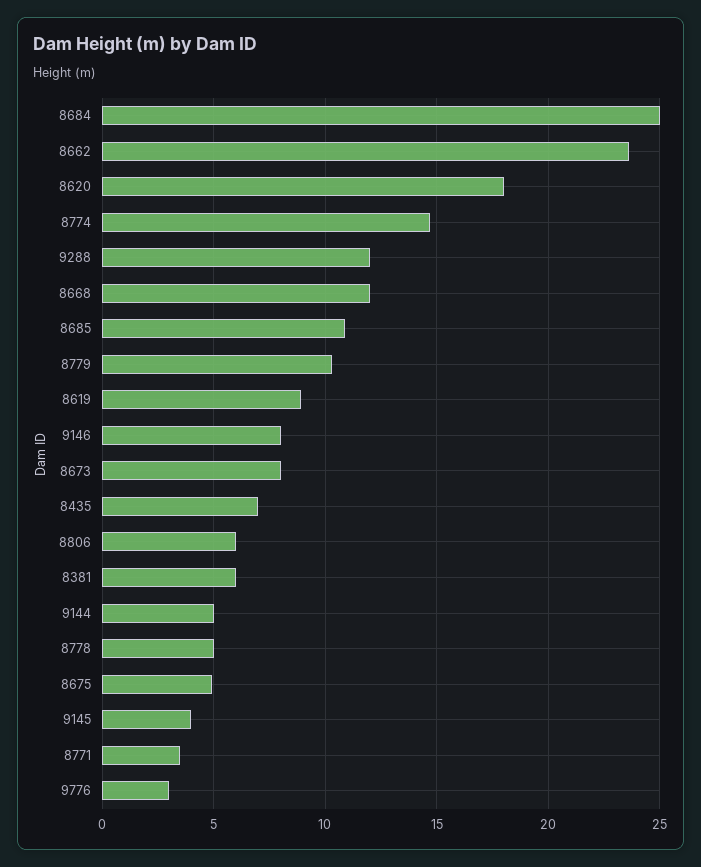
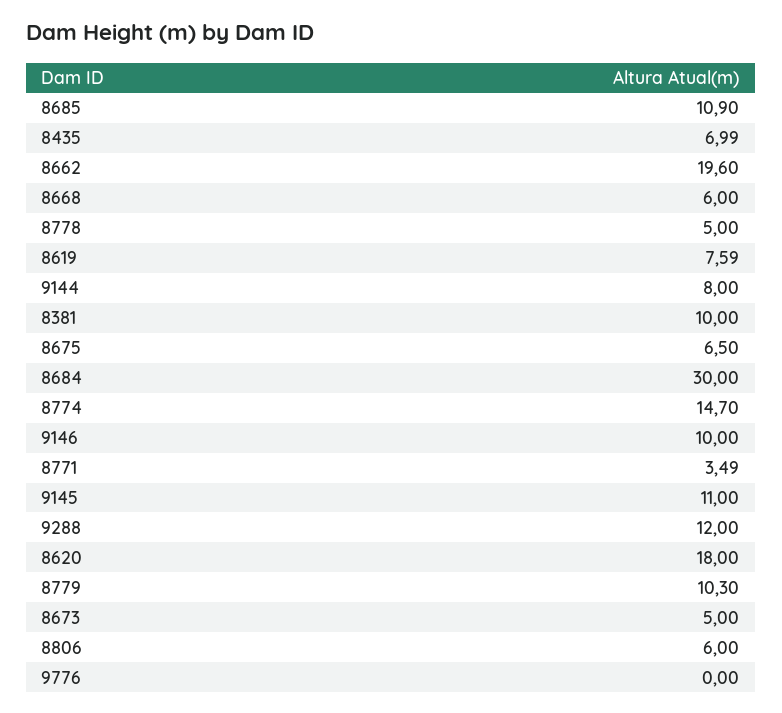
8684: 25 -> 30
8662: 23.5 -> 19.6
8668: 12 -> 6
8619: 9 -> 7.59
9146: 8 -> 10
8673: 8 -> 5
8381: 6 -> 10
9144: 5 -> 8
8675: 5 -> 6.5
9145: 4 -> 11
9776: 3 -> 0

